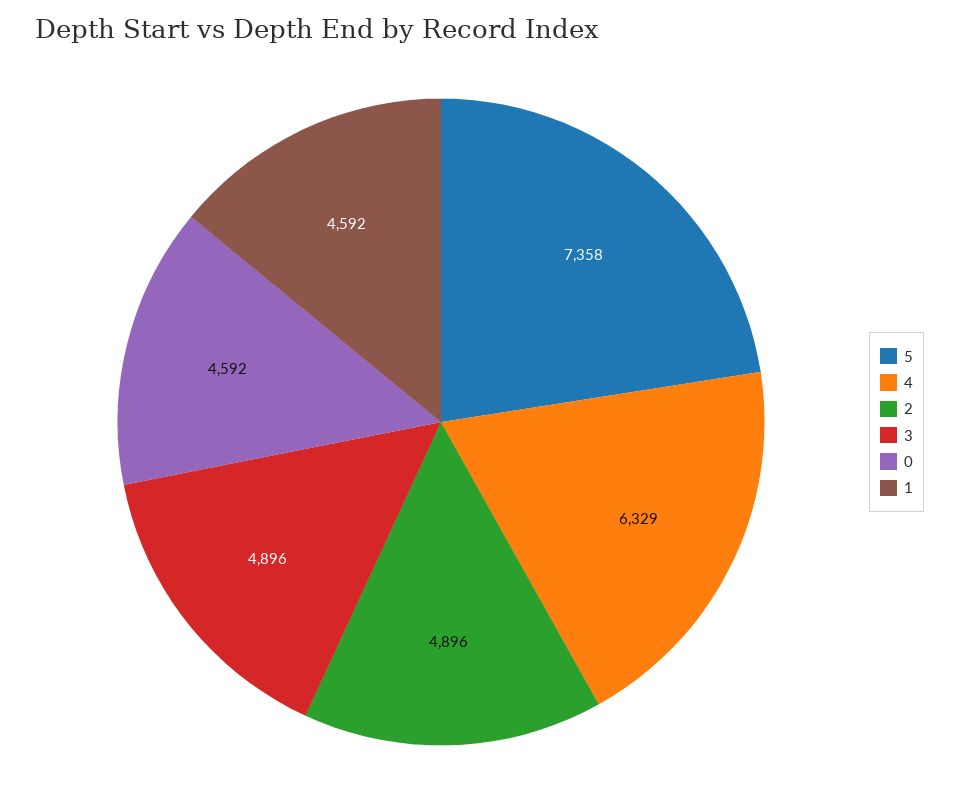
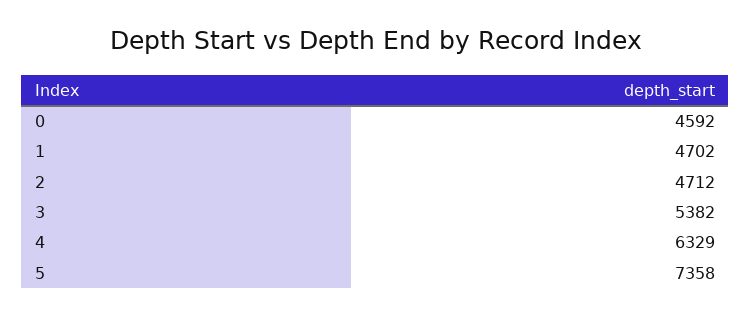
2: 4896 -> 4712
3: 4896 -> 5382
1: 4592 -> 4702

